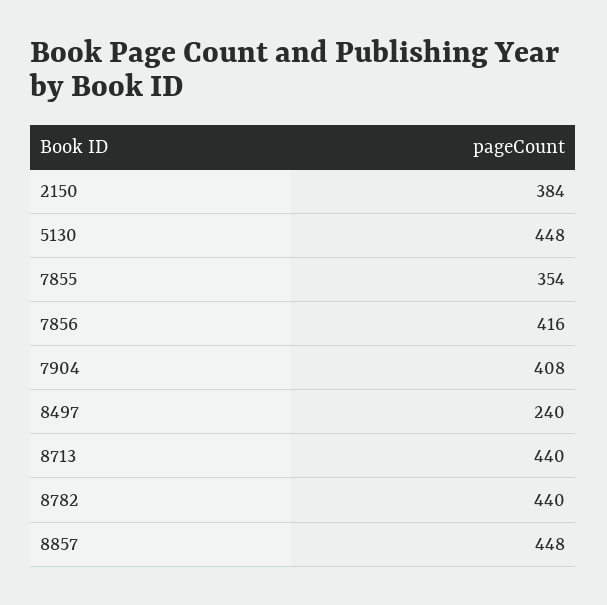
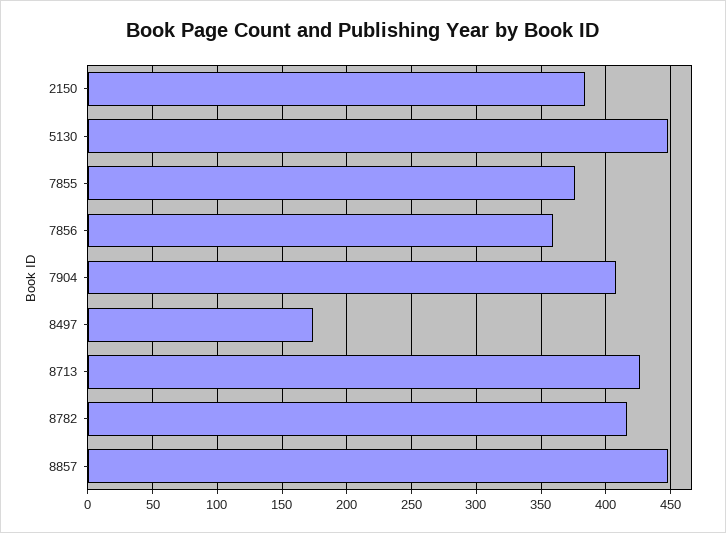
7855: 354 -> 375
7856: 416 -> 360
8497: 240 -> 175
8713: 440 -> 425
8782: 440 -> 415

